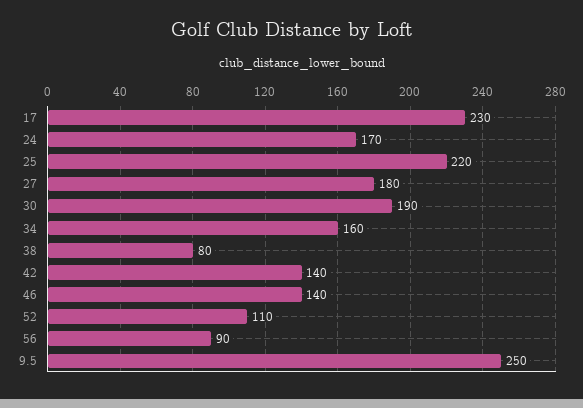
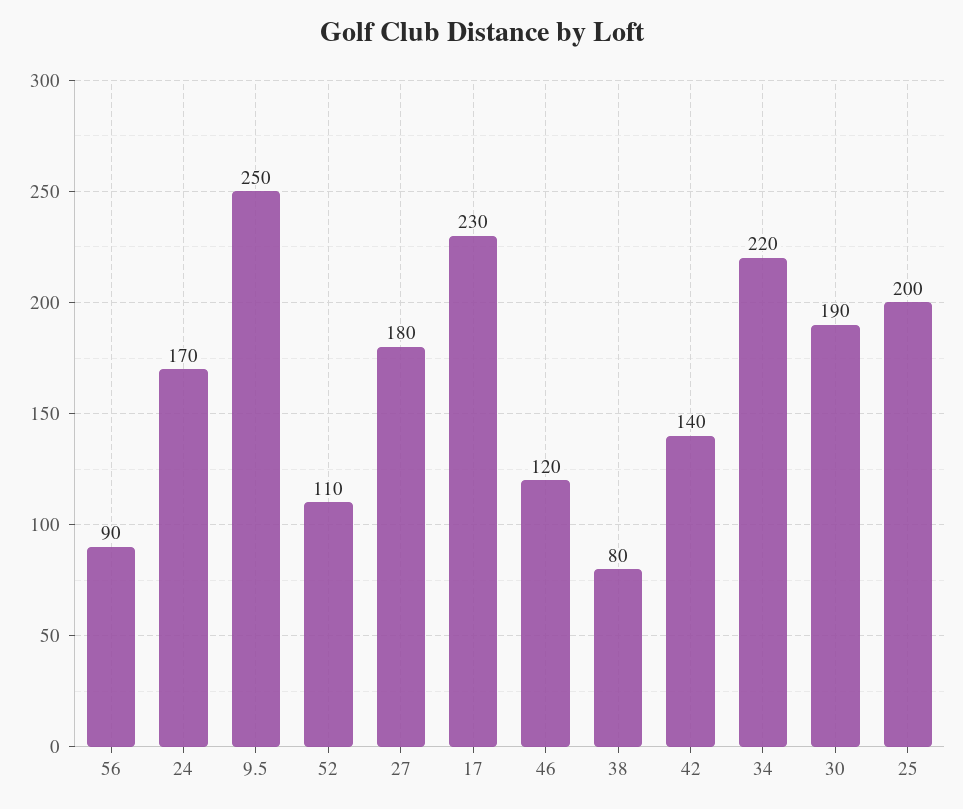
25: 220 -> 200
34: 160 -> 220
46: 140 -> 120

